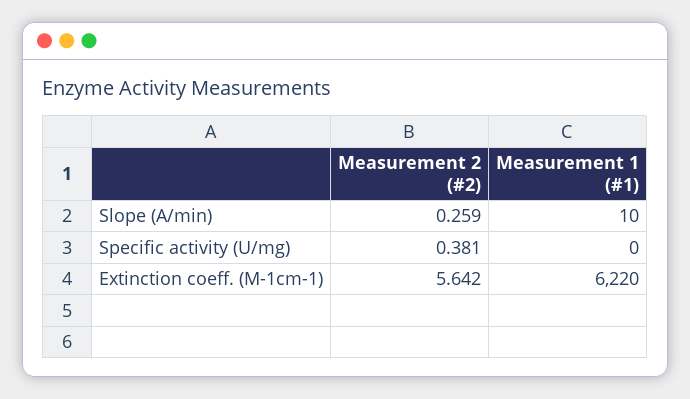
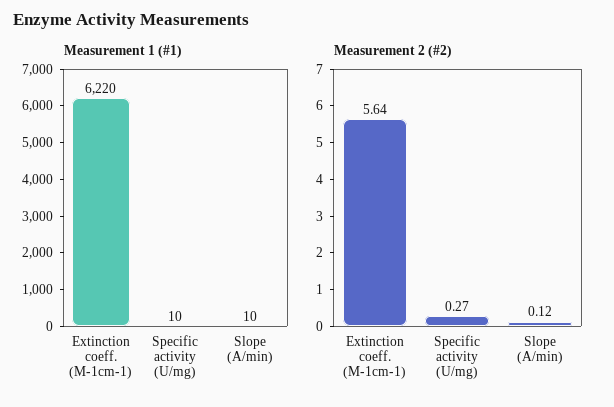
Measurement 2 (#2), Slope (A/min): 0.259 -> 0.12
Measurement 2 (#2), Specific activity (U/mg): 0.381 -> 0.27
Measurement 1 (#1), Specific activity (U/mg): 0 -> 10

